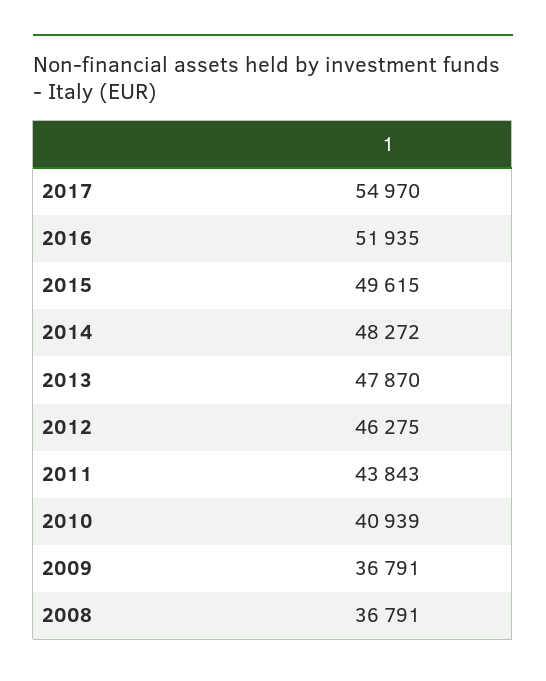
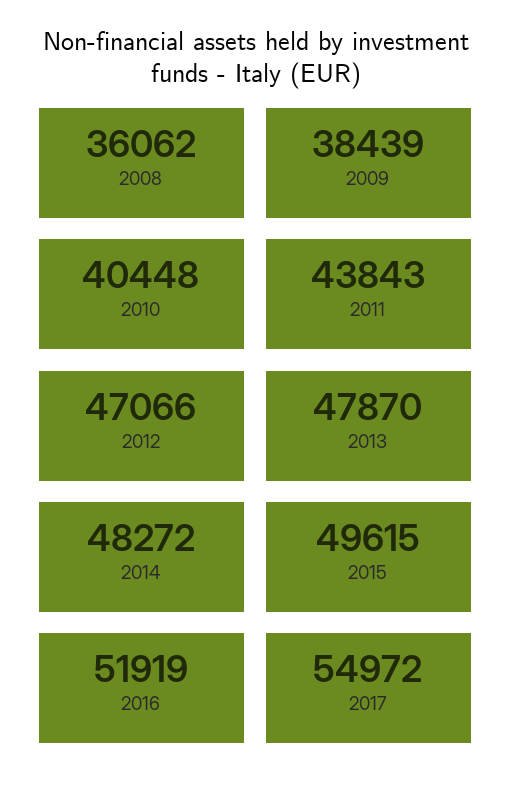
2017: 54970 -> 54972
2016: 51935 -> 51919
2012: 46275 -> 47066
2010: 40939 -> 40448
2009: 36791 -> 38439
2008: 36791 -> 36062

